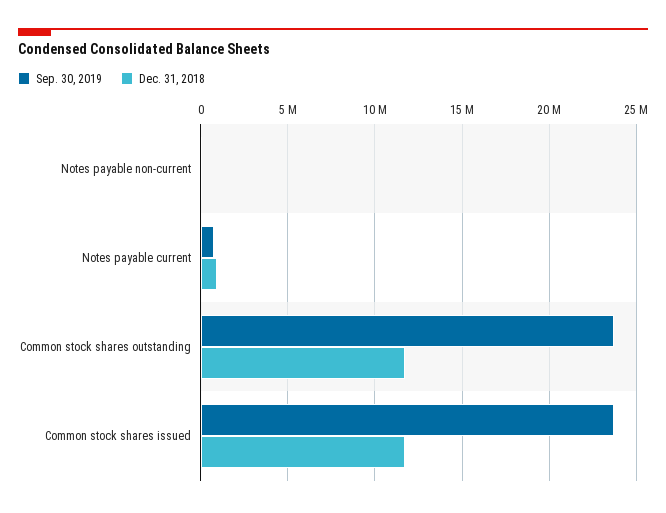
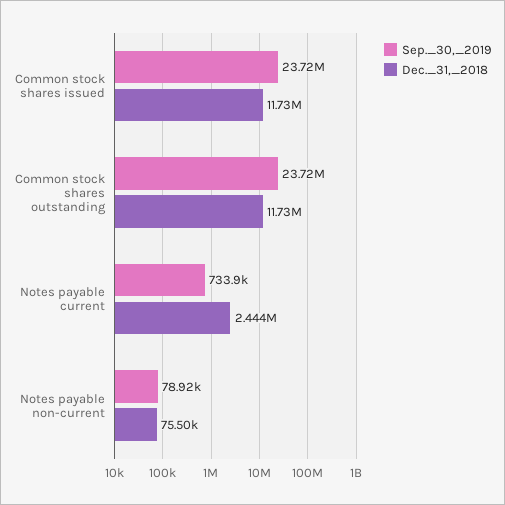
Dec. 31, 2018, Notes payable current: 1000000 -> 2444000

